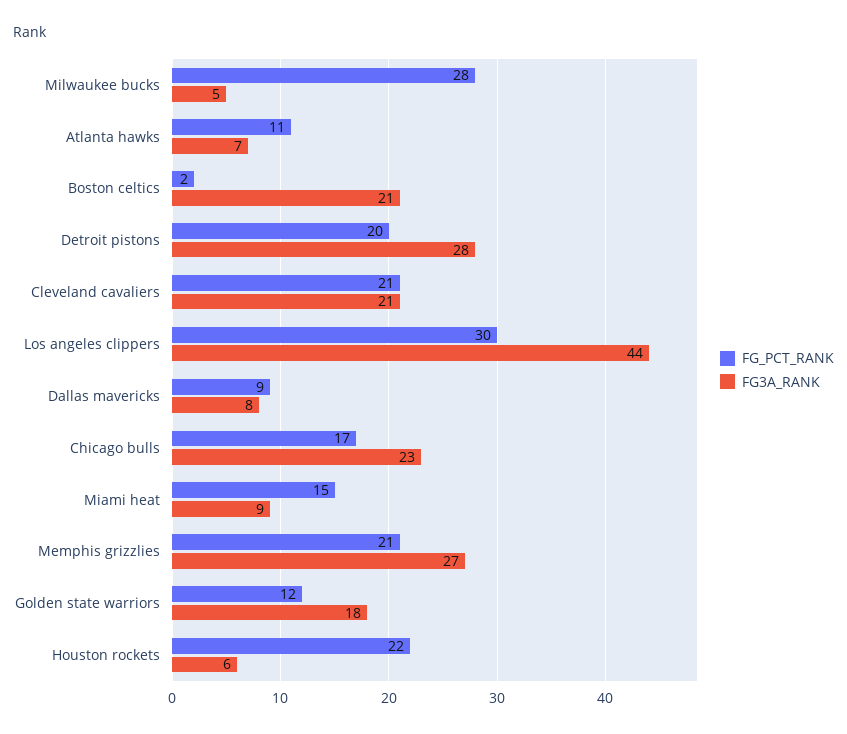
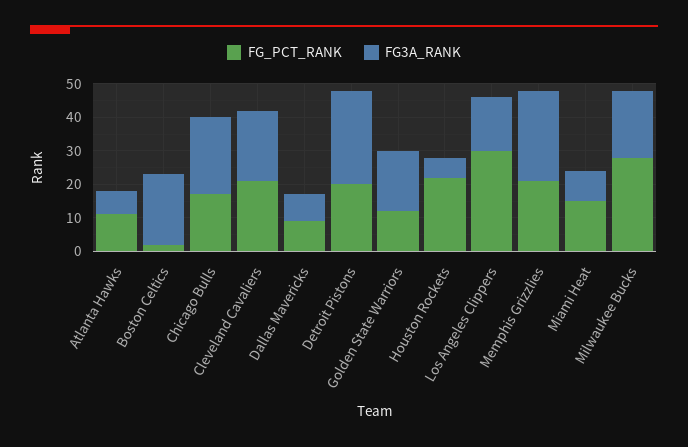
FG3A_RANK, Milwaukee bucks: 5 -> 20
FG3A_RANK, Los angeles clippers: 44 -> 15

